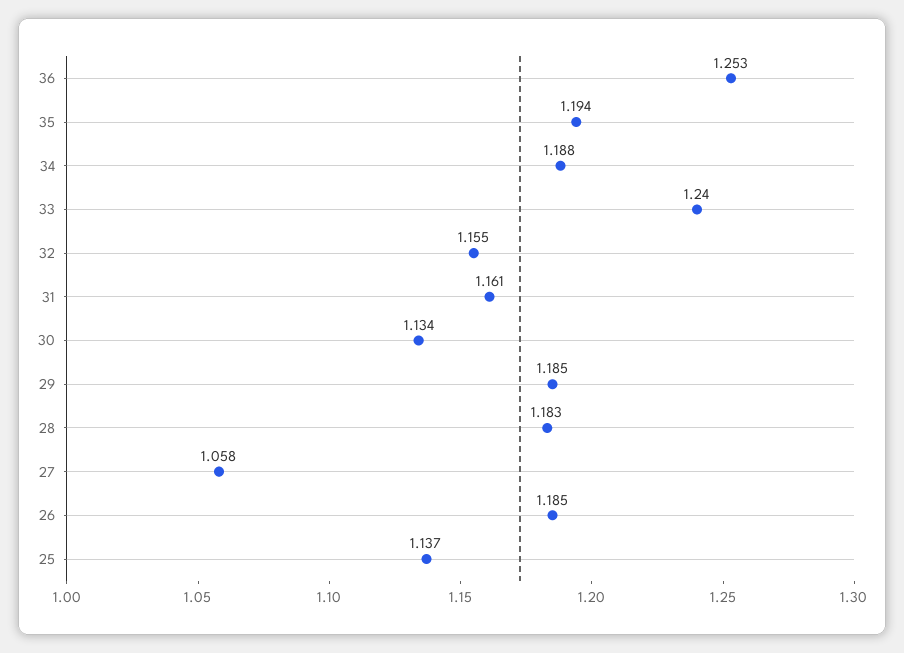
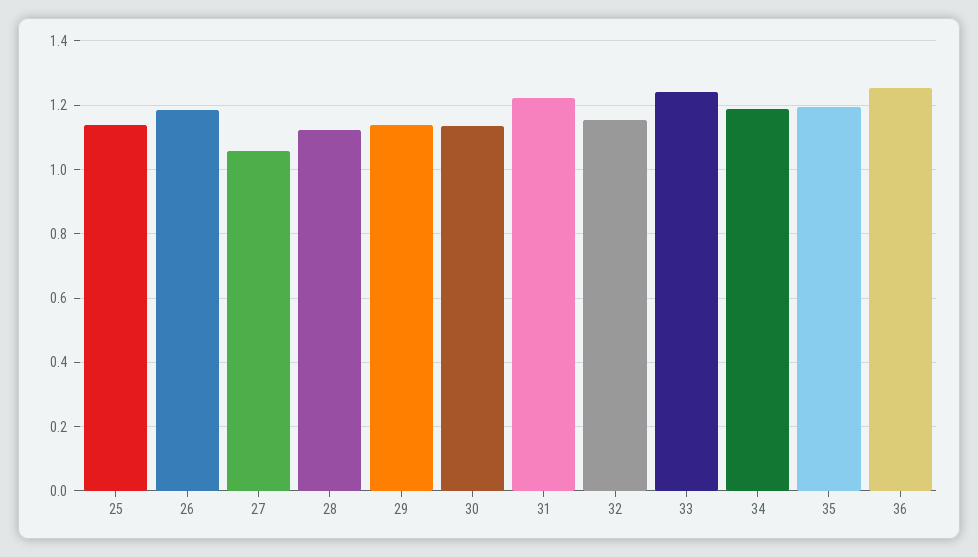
31: 1.161 -> 1.22
29: 1.185 -> 1.14
28: 1.183 -> 1.12

